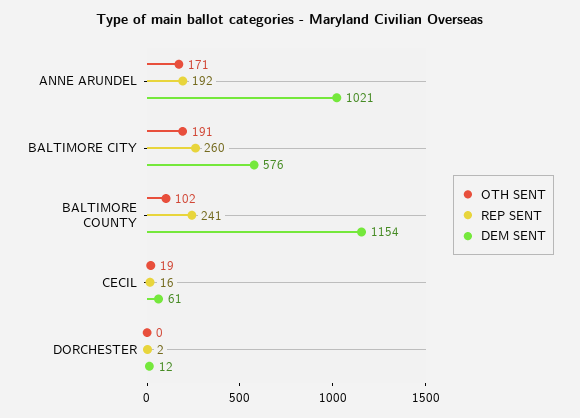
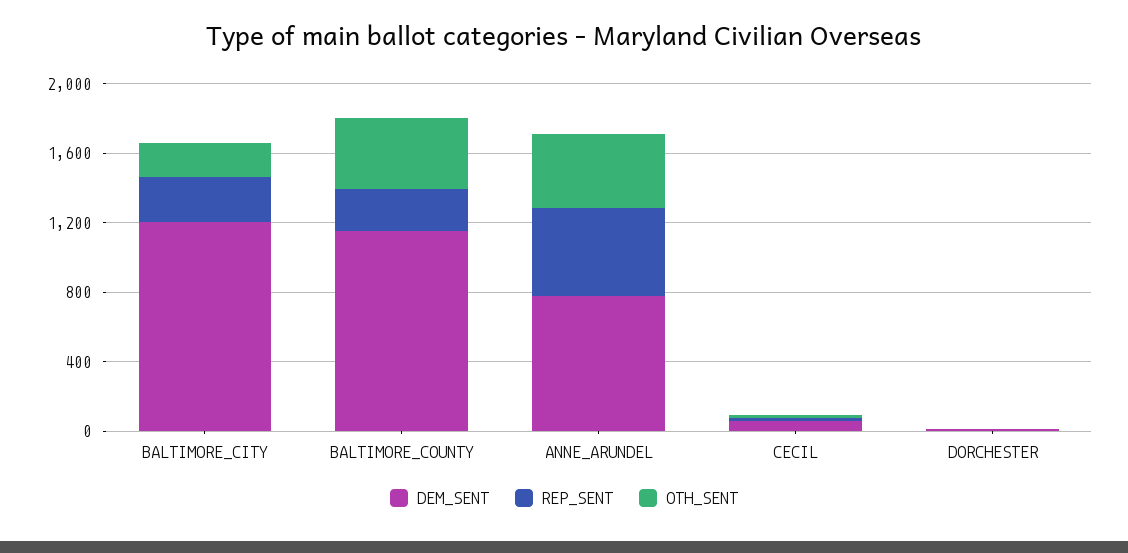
OTH SENT, ANNE ARUNDEL: 171 -> 400
REP SENT, ANNE ARUNDEL: 192 -> 500
DEM SENT, ANNE ARUNDEL: 1021 -> 800
DEM SENT, BALTIMORE CITY: 576 -> 1200
OTH SENT, BALTIMORE COUNTY: 102 -> 400

